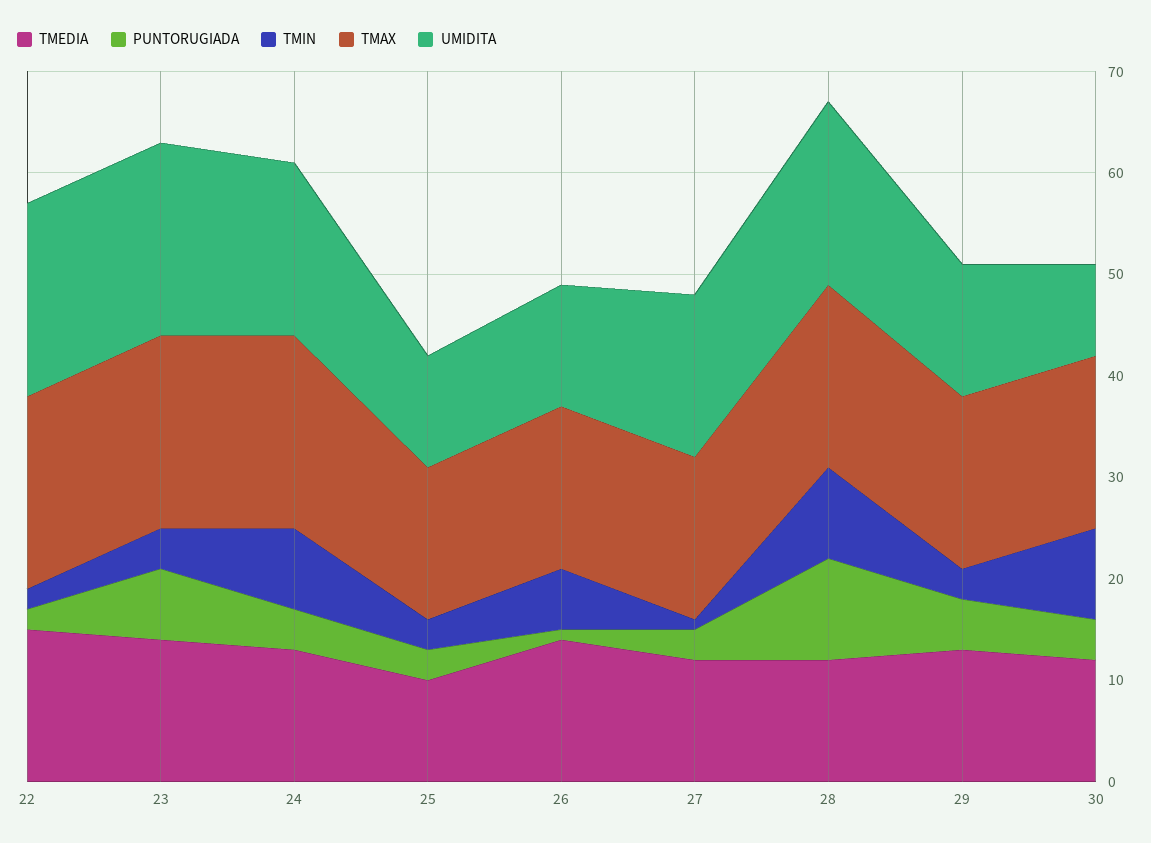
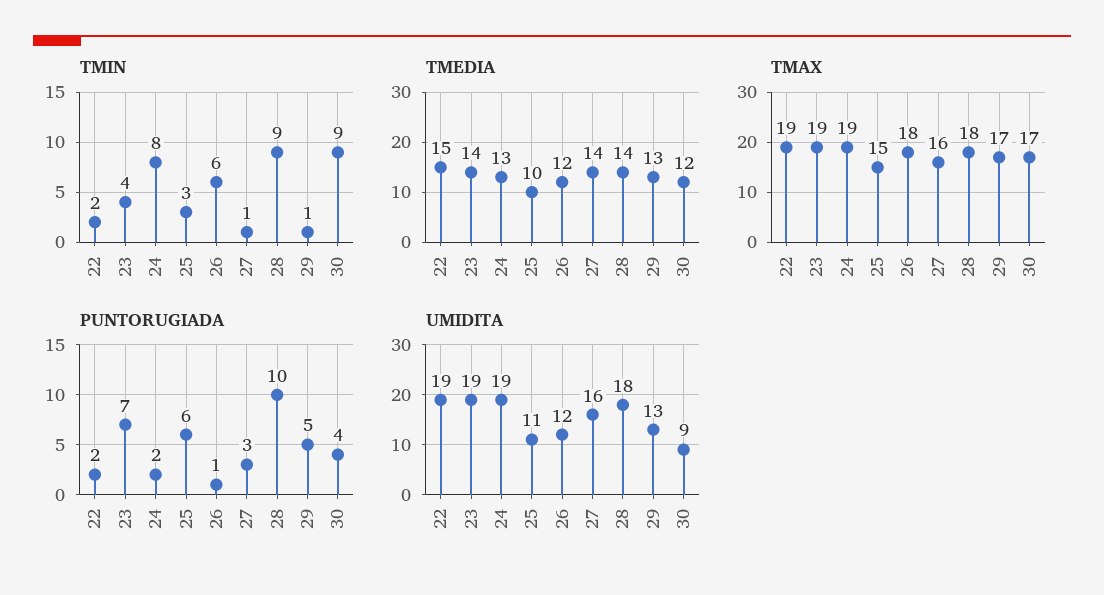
PUNTORUGIADA, 24: 4 -> 2
UMIDITA, 24: 17 -> 19
PUNTORUGIADA, 25: 3 -> 6
TMEDIA, 26: 14 -> 12
TMAX, 26: 16 -> 18
TMEDIA, 27: 12 -> 14
TMEDIA, 28: 12 -> 14
TMIN, 29: 3 -> 1

